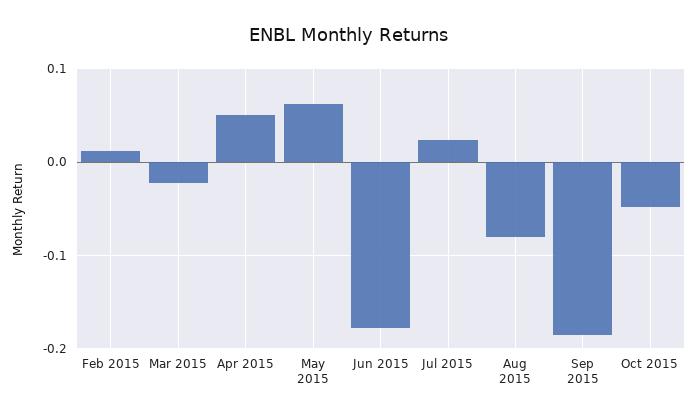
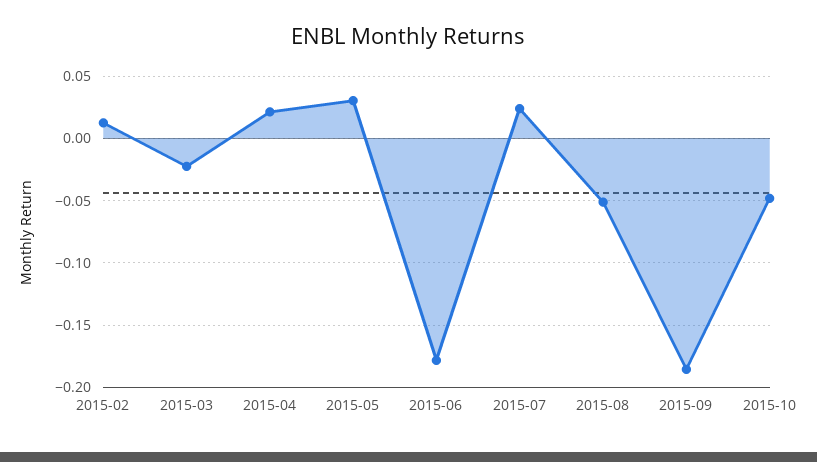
Apr 2015: 0.05 -> 0.02
May 2015: 0.06 -> 0.03
Aug 2015: -0.08 -> -0.05

